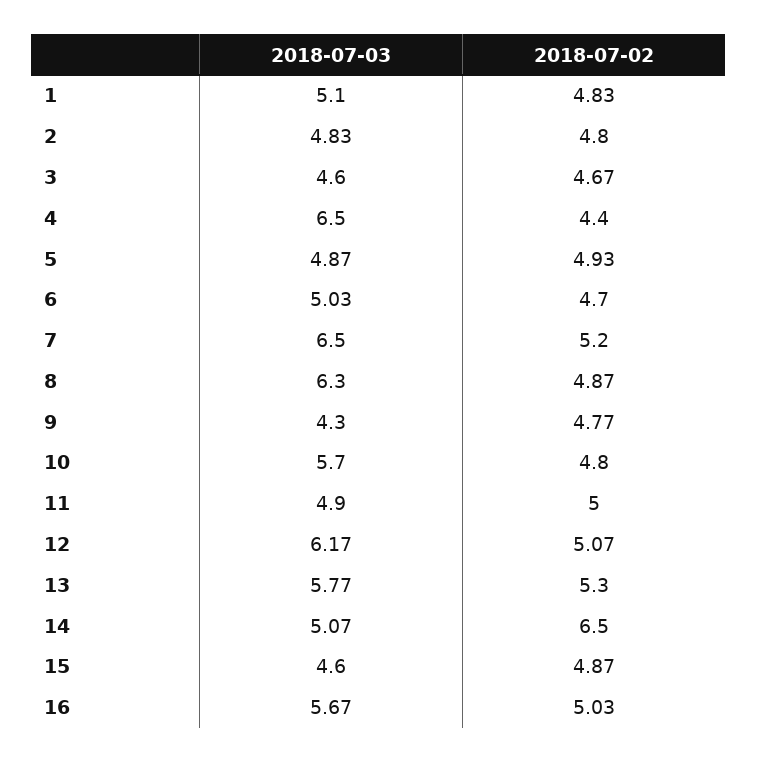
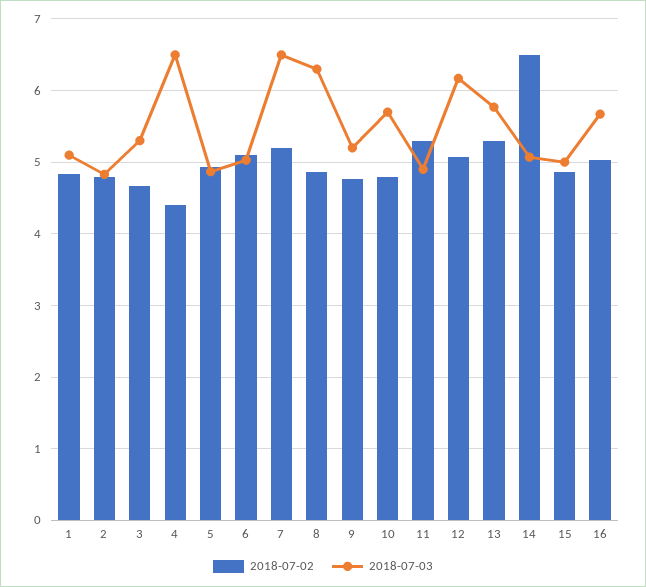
2018-07-03, 3: 4.6 -> 5.3
2018-07-02, 6: 4.7 -> 5.1
2018-07-03, 9: 4.3 -> 5.2
2018-07-02, 11: 5 -> 5.3
2018-07-03, 15: 4.6 -> 5

